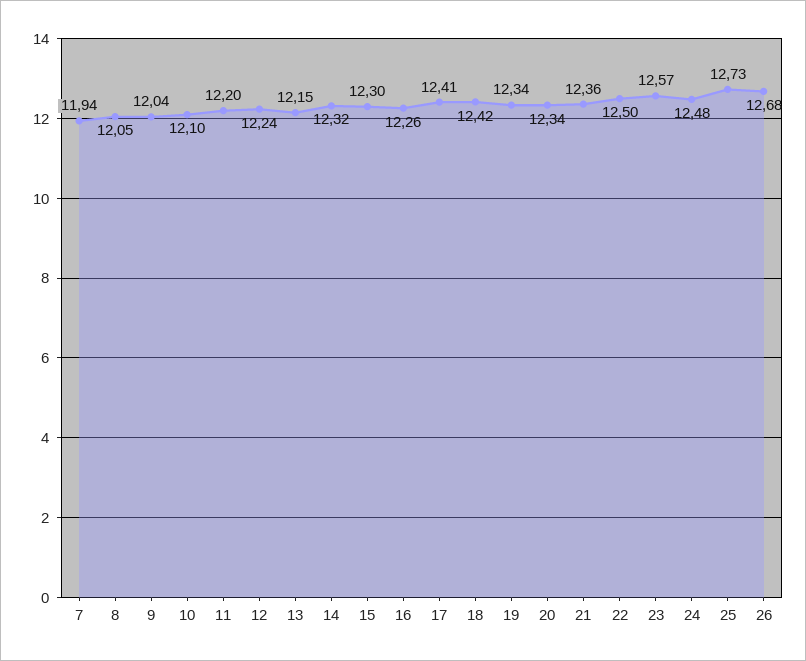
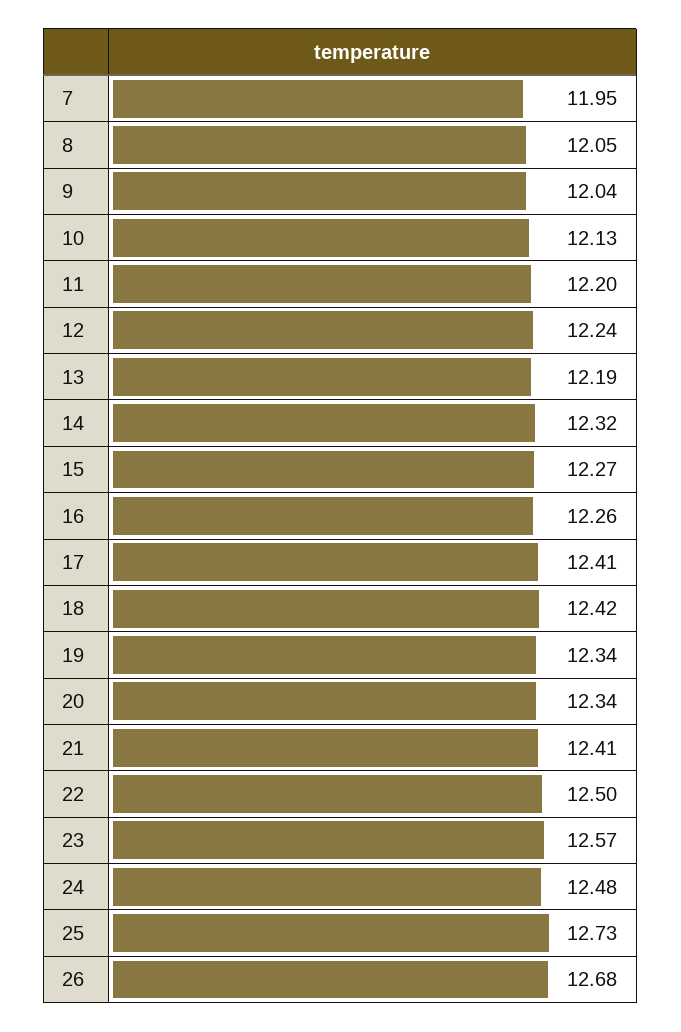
7: 11.94 -> 11.95
10: 12.1 -> 12.13
13: 12.15 -> 12.19
15: 12.3 -> 12.27
21: 12.36 -> 12.41

